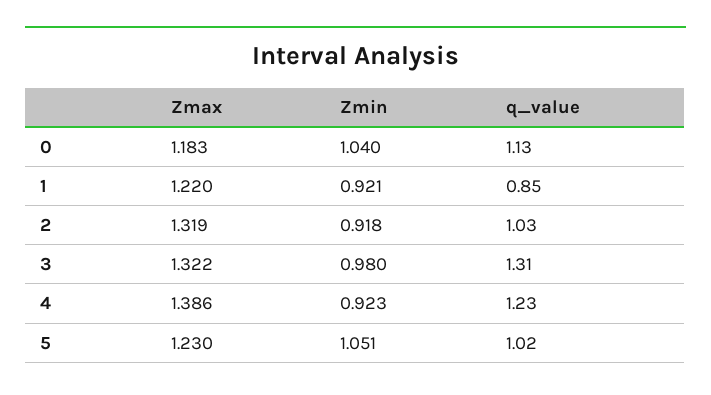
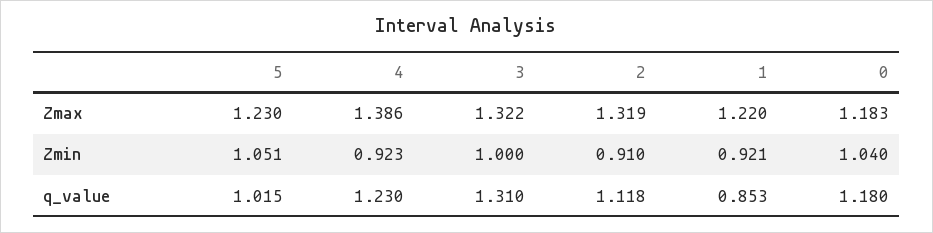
q_value, 0: 1.13 -> 1.18
Zmin, 2: 0.918 -> 0.91
q_value, 2: 1.03 -> 1.118
Zmin, 3: 0.98 -> 1

